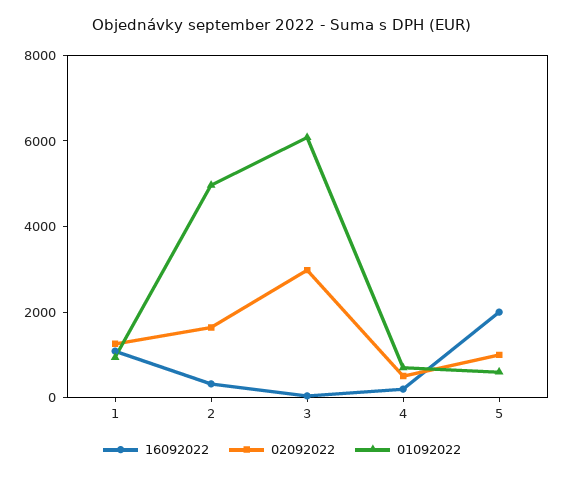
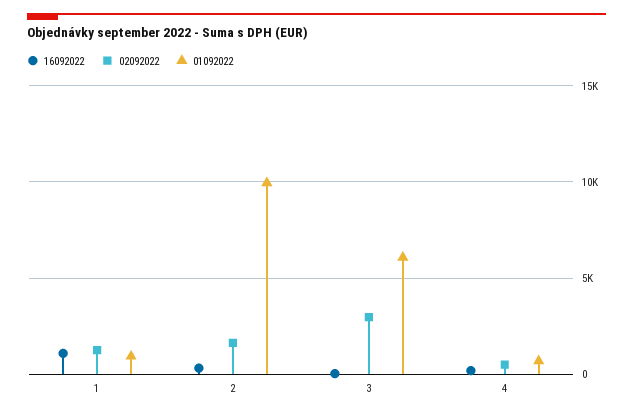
01092022, 2: 5000 -> 10000
16092022, 5: 2000 -> none
02092022, 5: 1000 -> none
01092022, 5: 500 -> none

